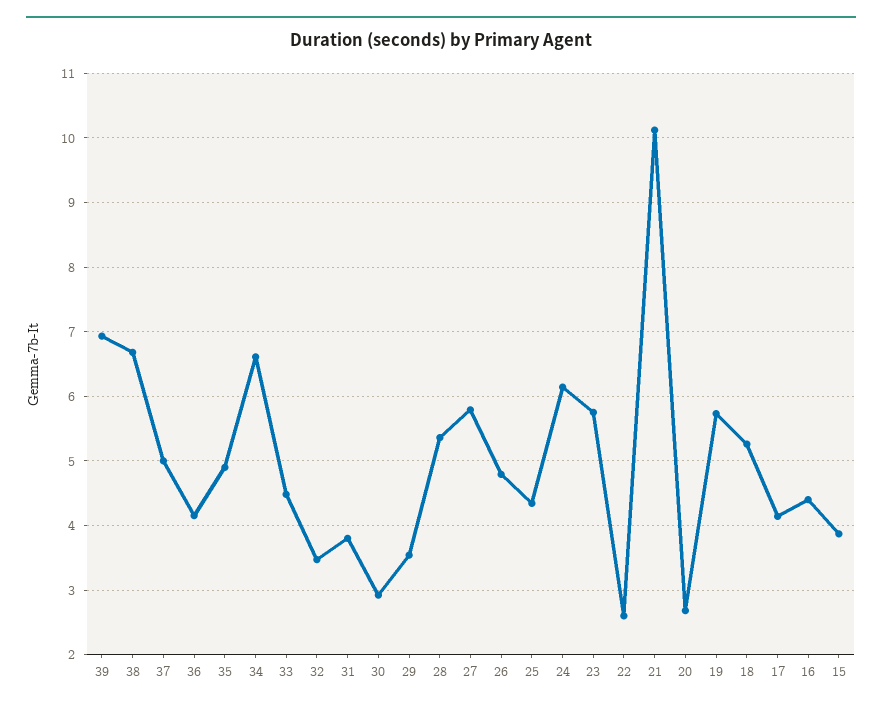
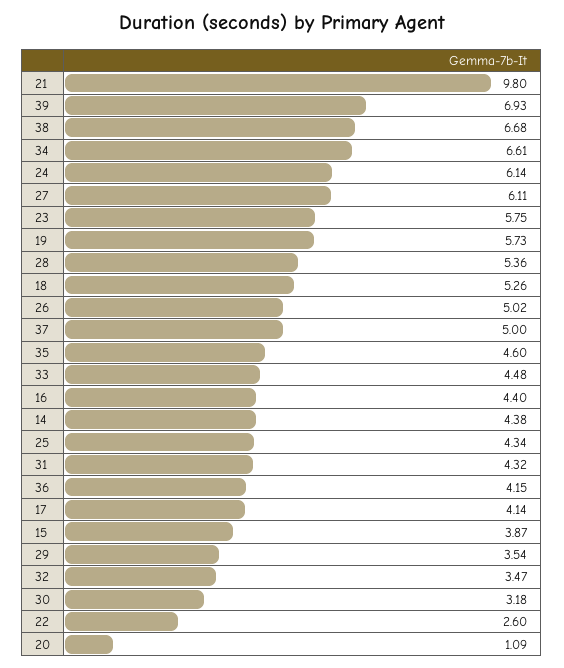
35: 4.9 -> 4.6
31: 3.8 -> 4.32
30: 2.9 -> 3.18
27: 5.8 -> 6.11
26: 4.8 -> 5.02
21: 10.1 -> 9.8
20: 2.7 -> 1.09
14: none -> 4.38

